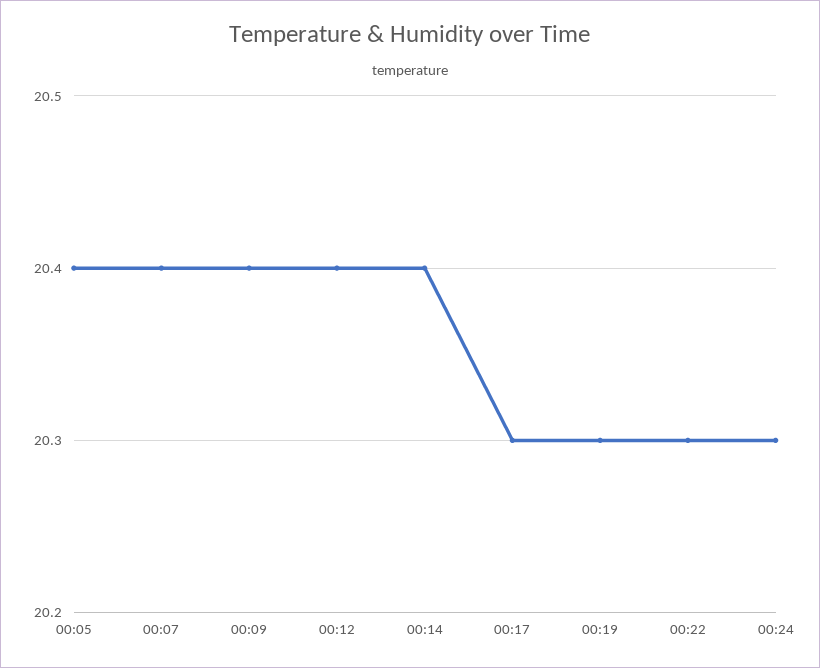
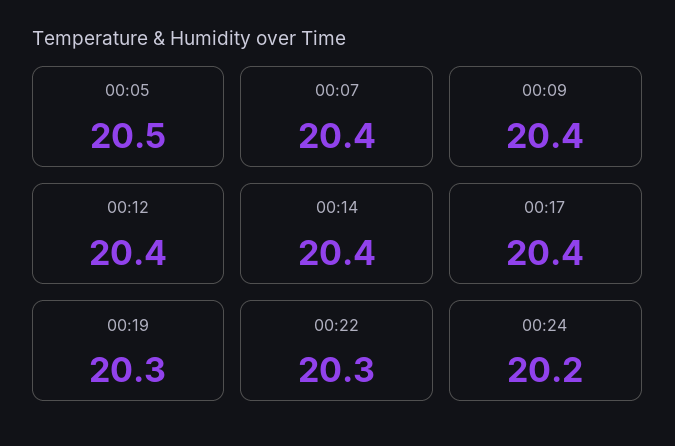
00:05: 20.4 -> 20.5
00:17: 20.3 -> 20.4
00:24: 20.3 -> 20.2

